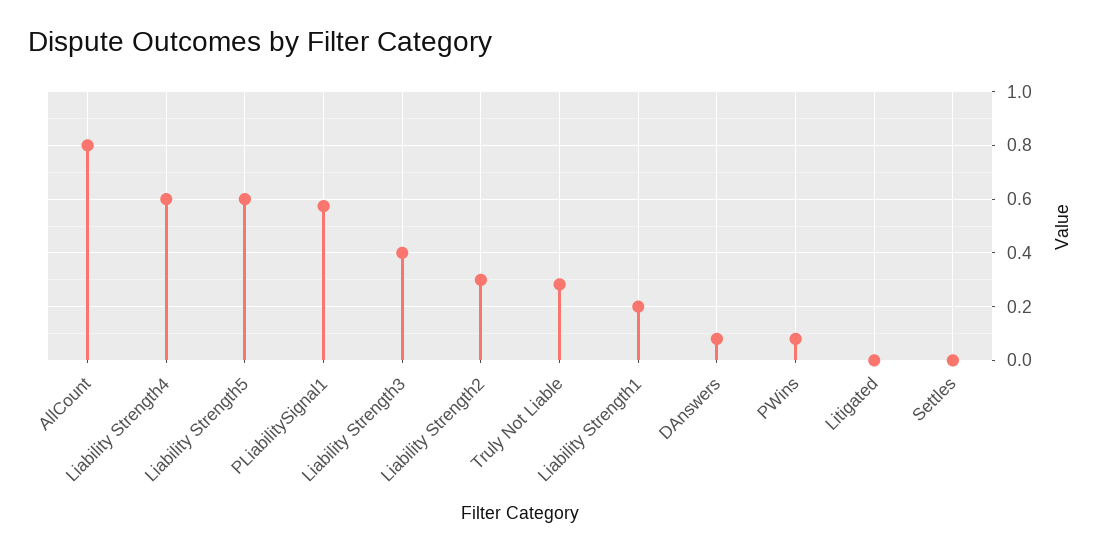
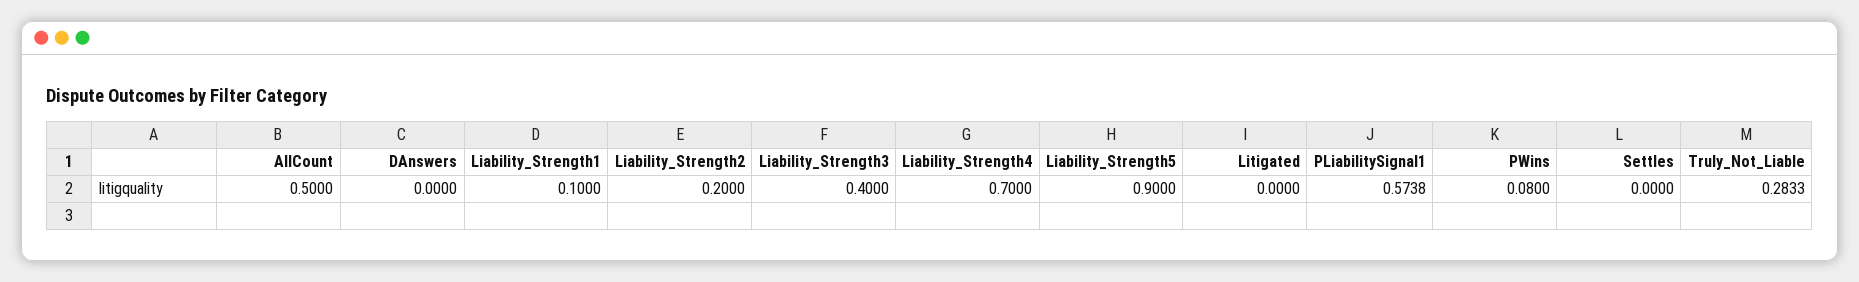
AllCount: 0.8 -> 0.5
Liability Strength4: 0.6 -> 0.7
Liability Strength5: 0.6 -> 0.9
Liability Strength2: 0.3 -> 0.2
Liability Strength1: 0.2 -> 0.1
DAnswers: 0.075 -> 0

